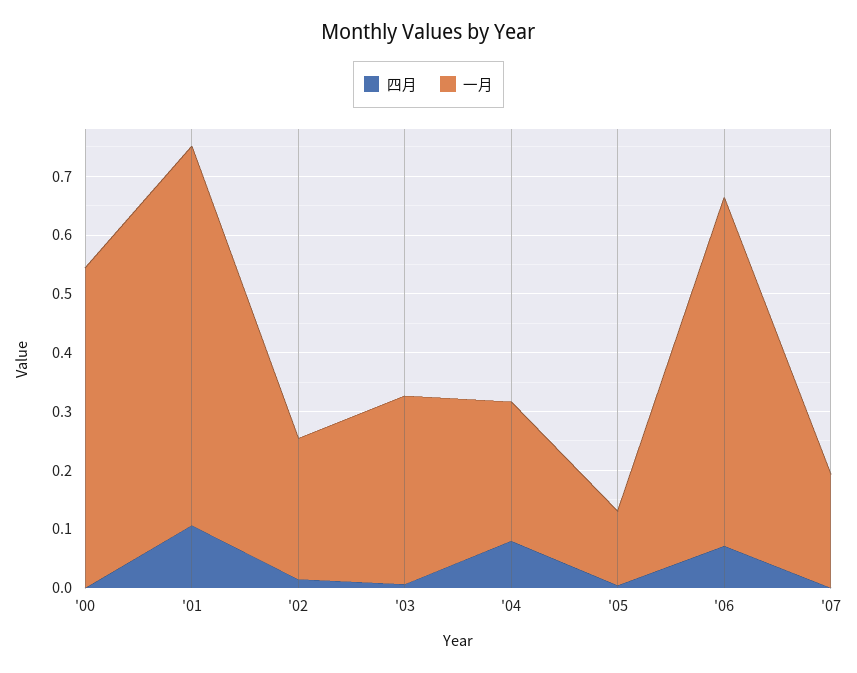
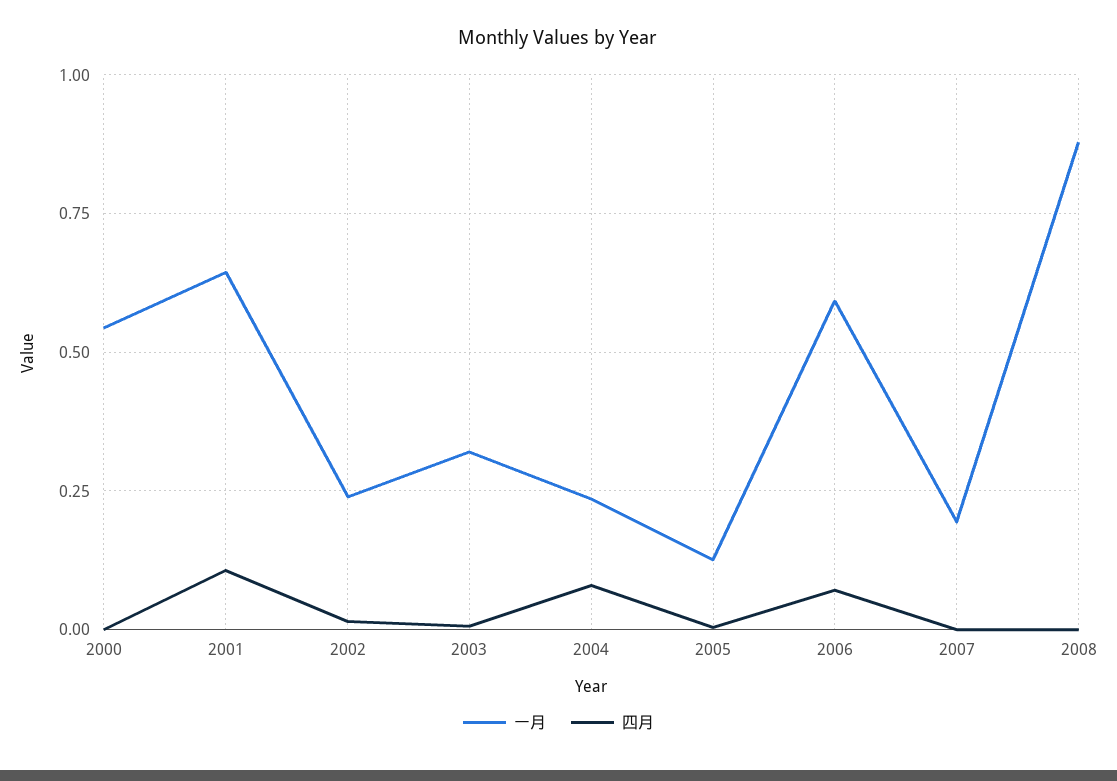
一月, 2008: none -> 0.875
四月, 2008: none -> 0

